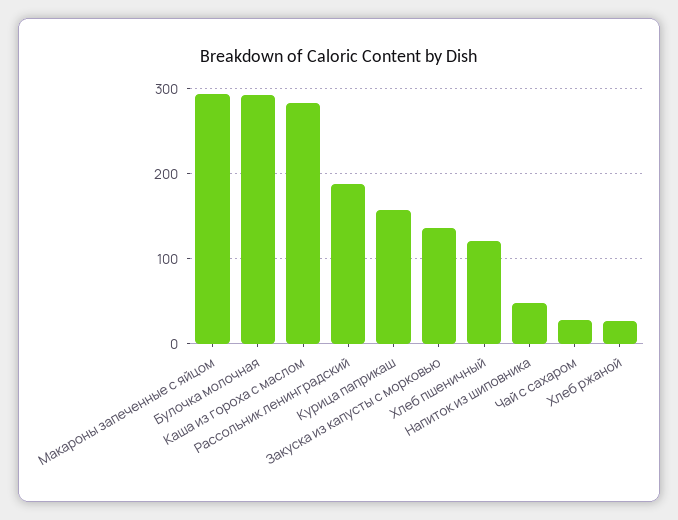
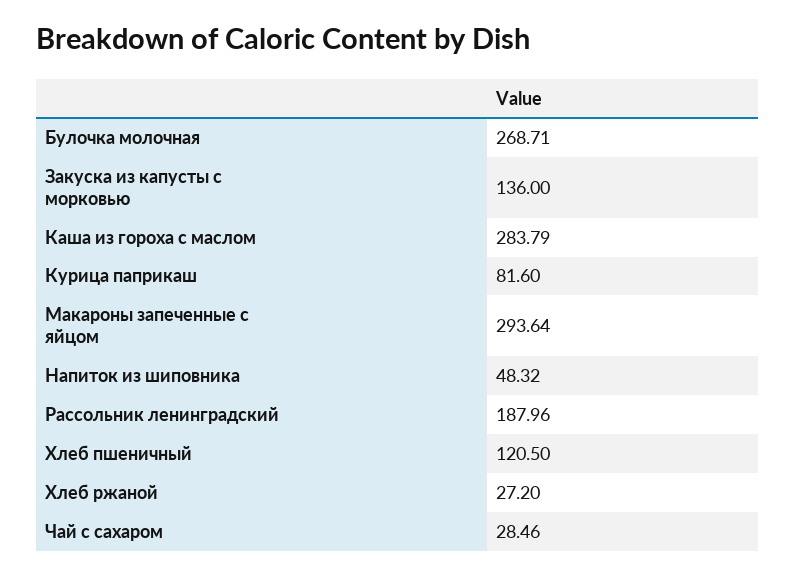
Булочка молочная: 290 -> 268.71
Курица паприкаш: 160 -> 81.6

